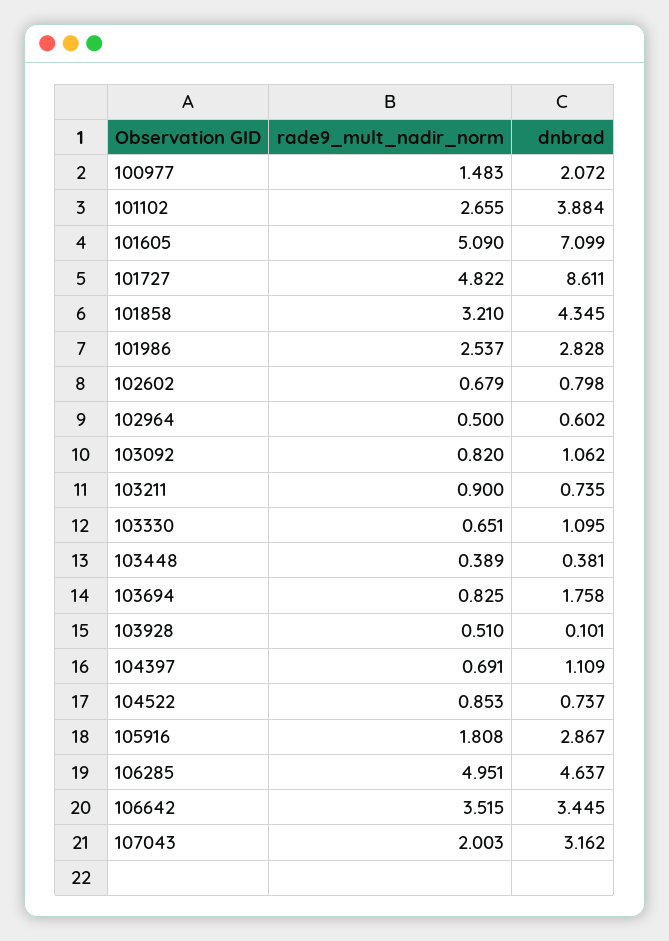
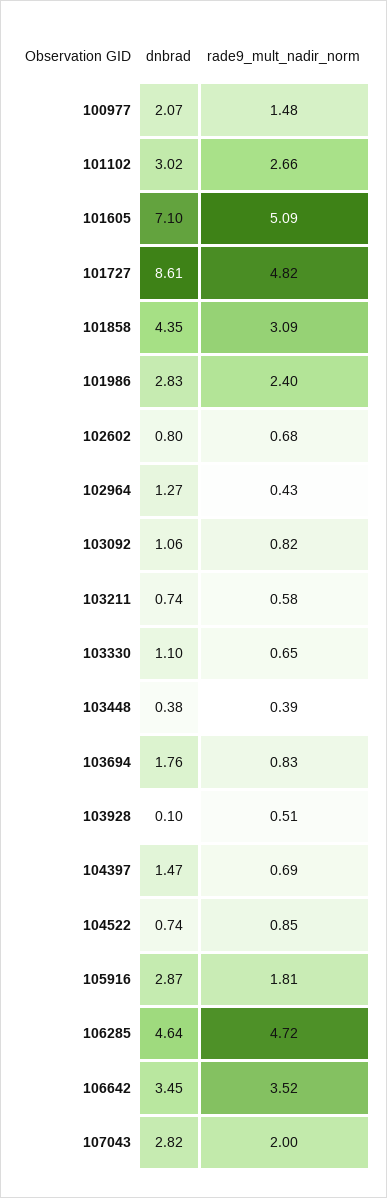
dnbrad, 101102: 3.884 -> 3.02
rade9_mult_nadir_norm, 101858: 3.21 -> 3.09
rade9_mult_nadir_norm, 101986: 2.537 -> 2.4
rade9_mult_nadir_norm, 102964: 0.5 -> 0.43
dnbrad, 102964: 0.602 -> 1.27
rade9_mult_nadir_norm, 103211: 0.9 -> 0.58
dnbrad, 104397: 1.109 -> 1.47
rade9_mult_nadir_norm, 106285: 4.951 -> 4.72
dnbrad, 107043: 3.162 -> 2.82

